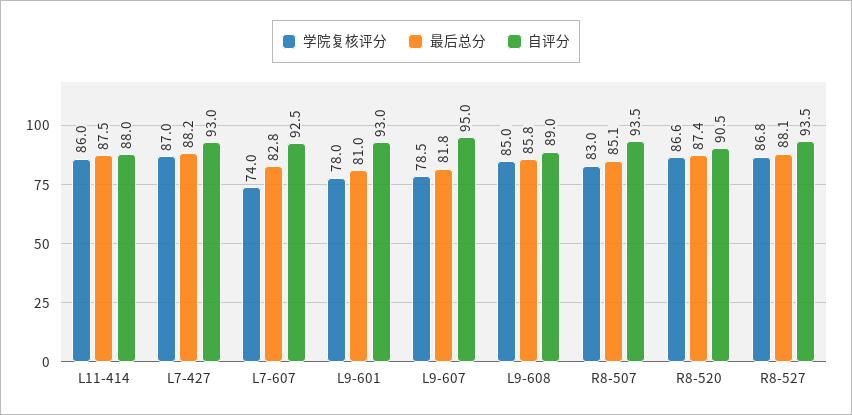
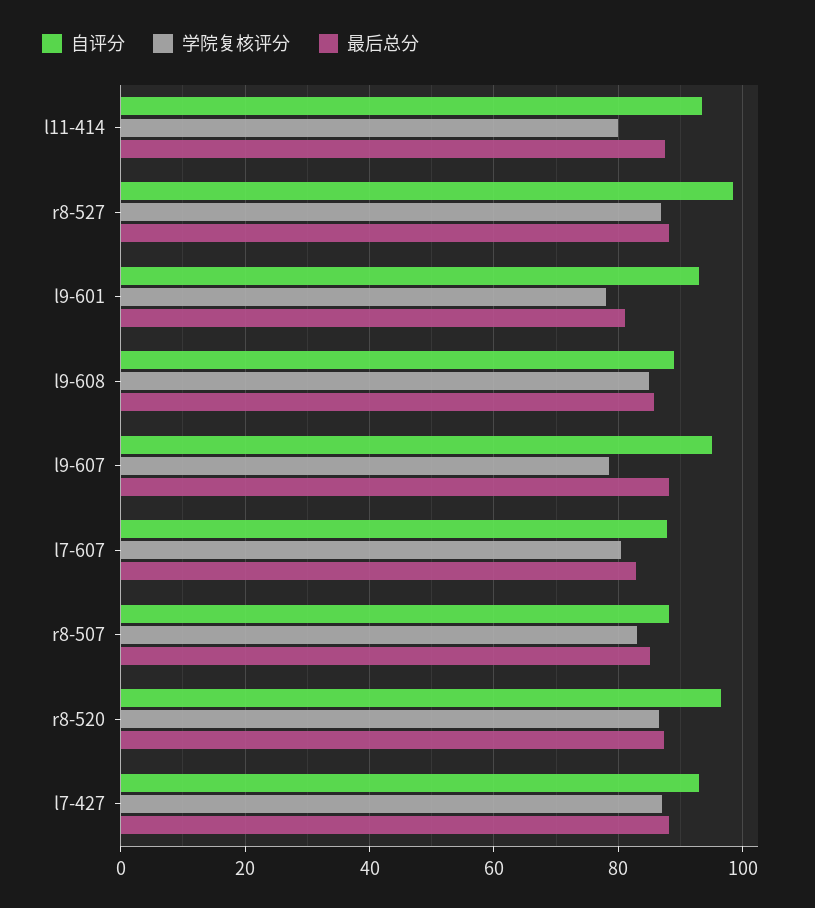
学院复核评分, L11-414: 86 -> 80
自评分, L11-414: 88 -> 94
学院复核评分, L7-607: 74 -> 80
自评分, L7-607: 92.5 -> 88
最后总分, L9-607: 81.8 -> 88
自评分, R8-507: 93.5 -> 88
自评分, R8-520: 90.5 -> 96
自评分, R8-527: 93.5 -> 98

